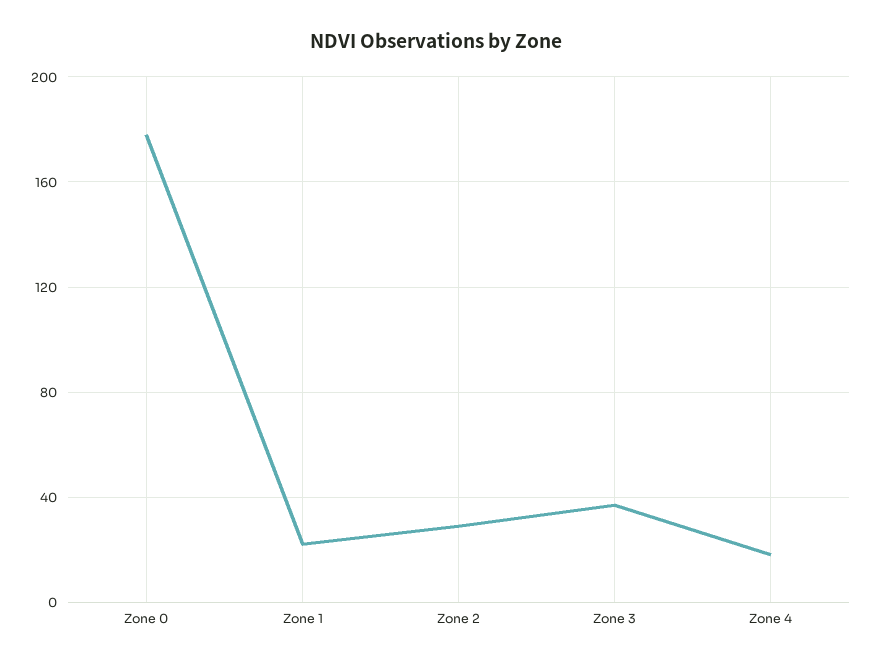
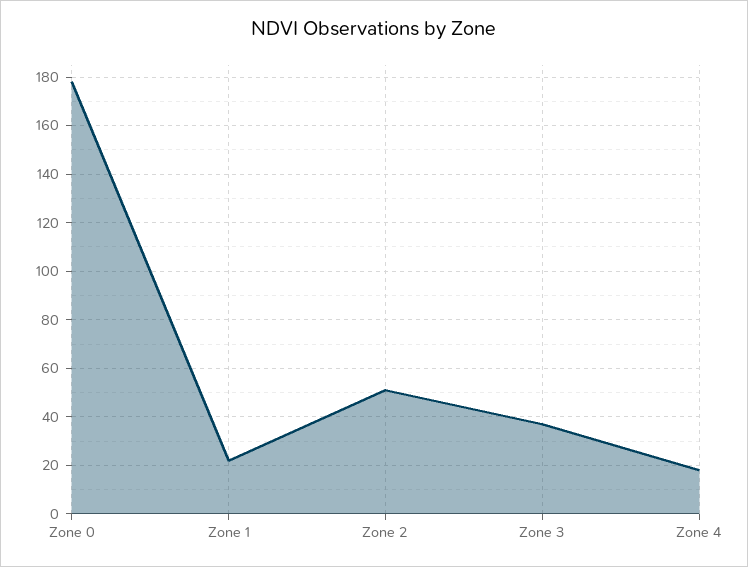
Zone 2: 30 -> 50

